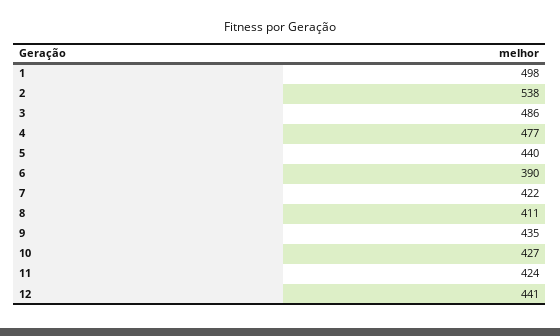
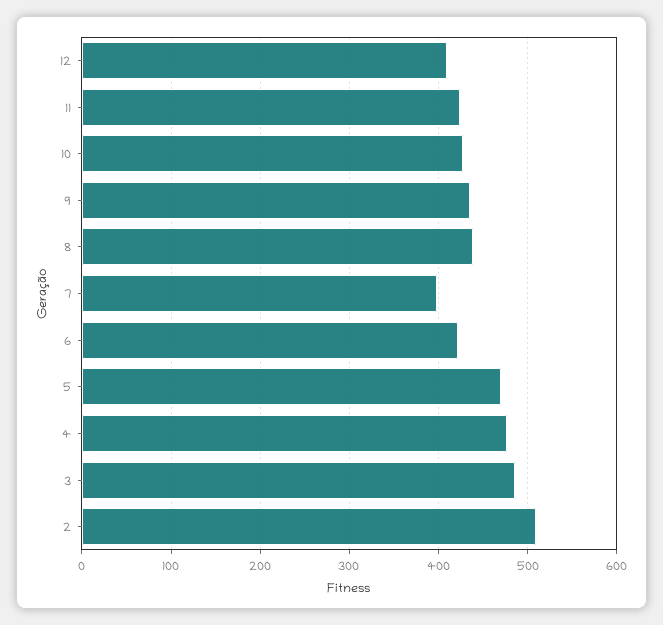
1: 498 -> none
2: 538 -> 510
5: 440 -> 470
6: 390 -> 420
7: 422 -> 400
8: 411 -> 440
12: 441 -> 410

